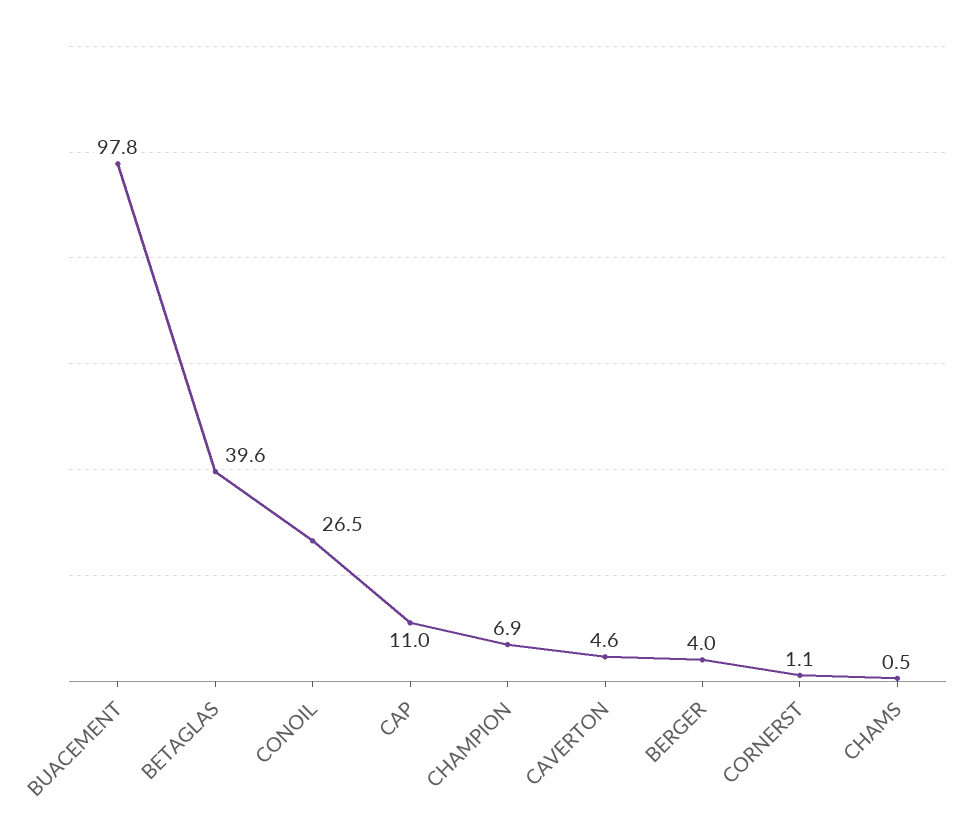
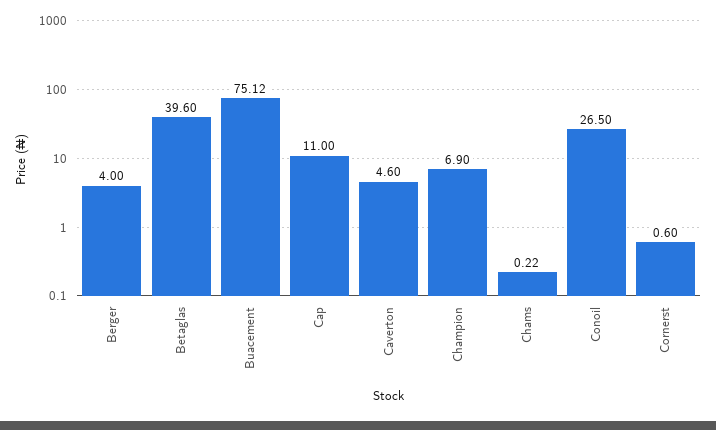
BUACEMENT: 97.8 -> 75.12
CORNERST: 1.1 -> 0.6
CHAMS: 0.5 -> 0.22

